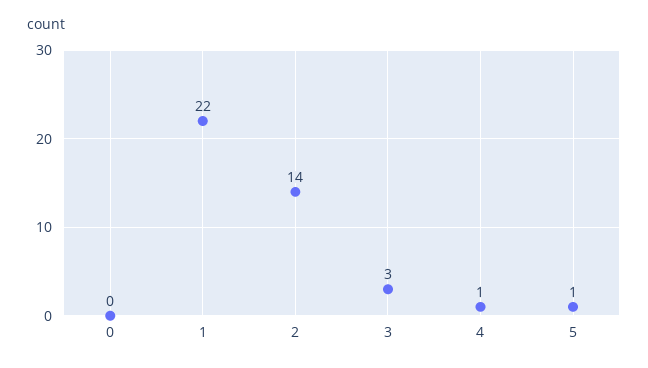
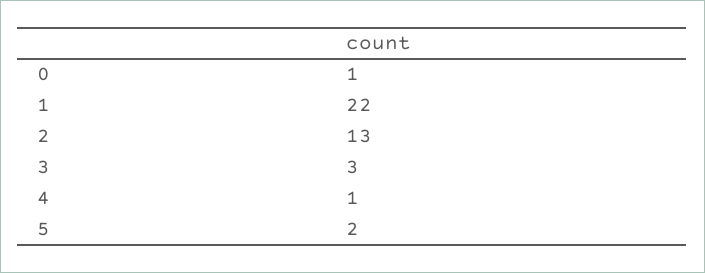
0: 0 -> 1
2: 14 -> 13
5: 1 -> 2

